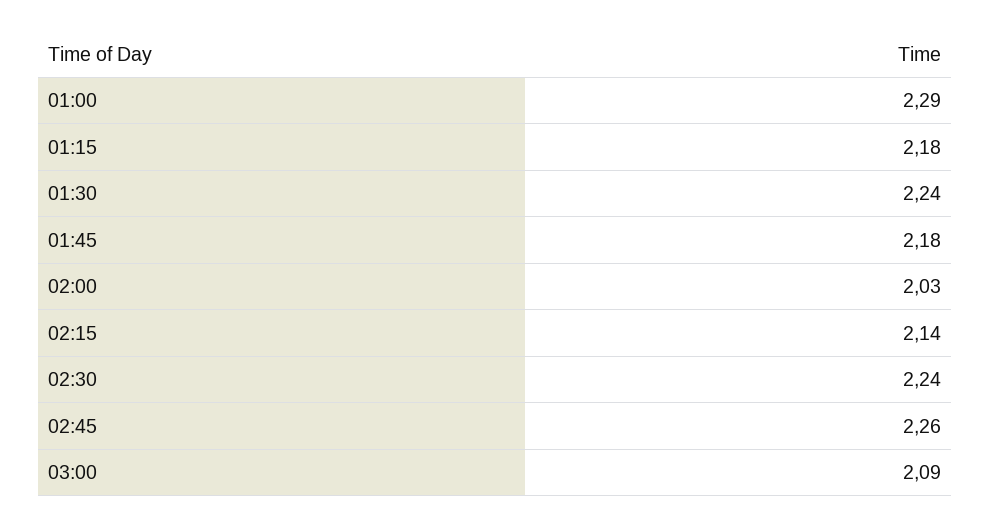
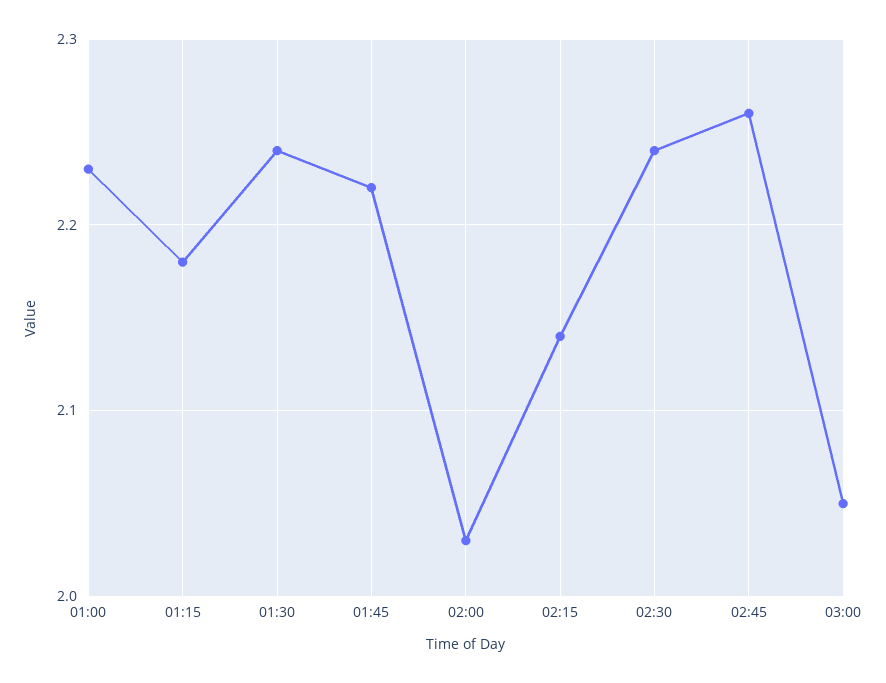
01:00: 2.29 -> 2.23
01:45: 2.18 -> 2.22
03:00: 2.09 -> 2.05

